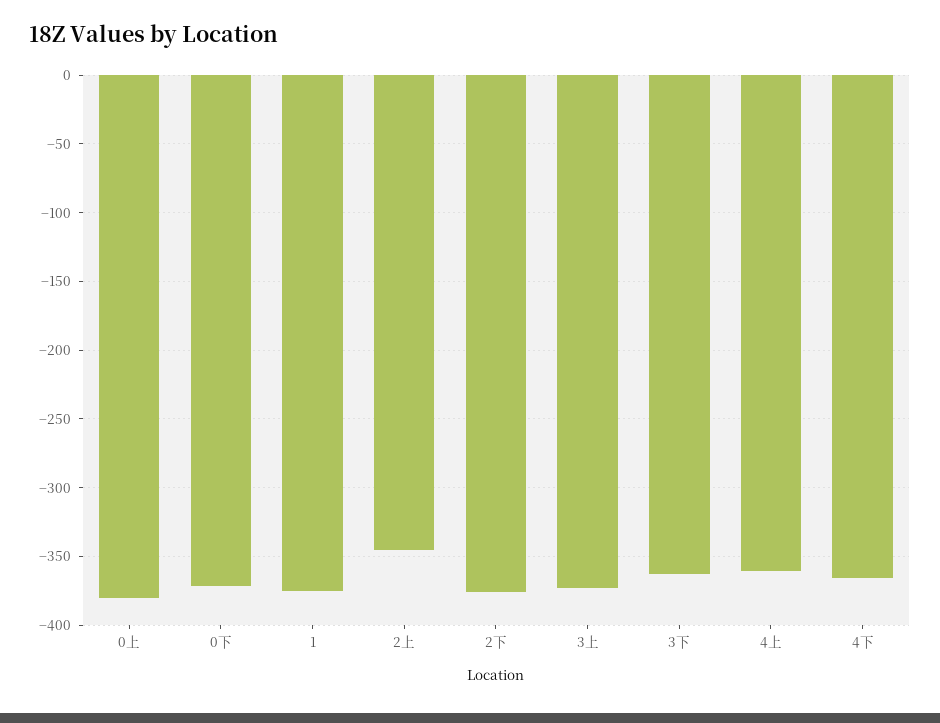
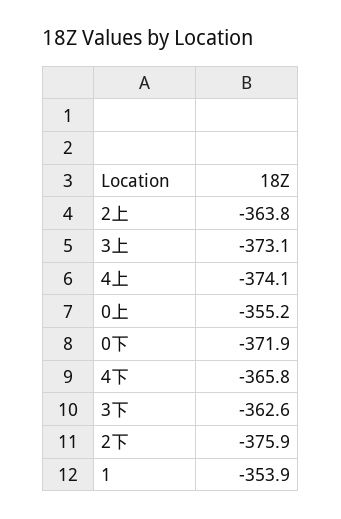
0上: -380 -> -355.2
1: -375 -> -353.9
2上: -345 -> -363.8
4上: -360 -> -374.1

